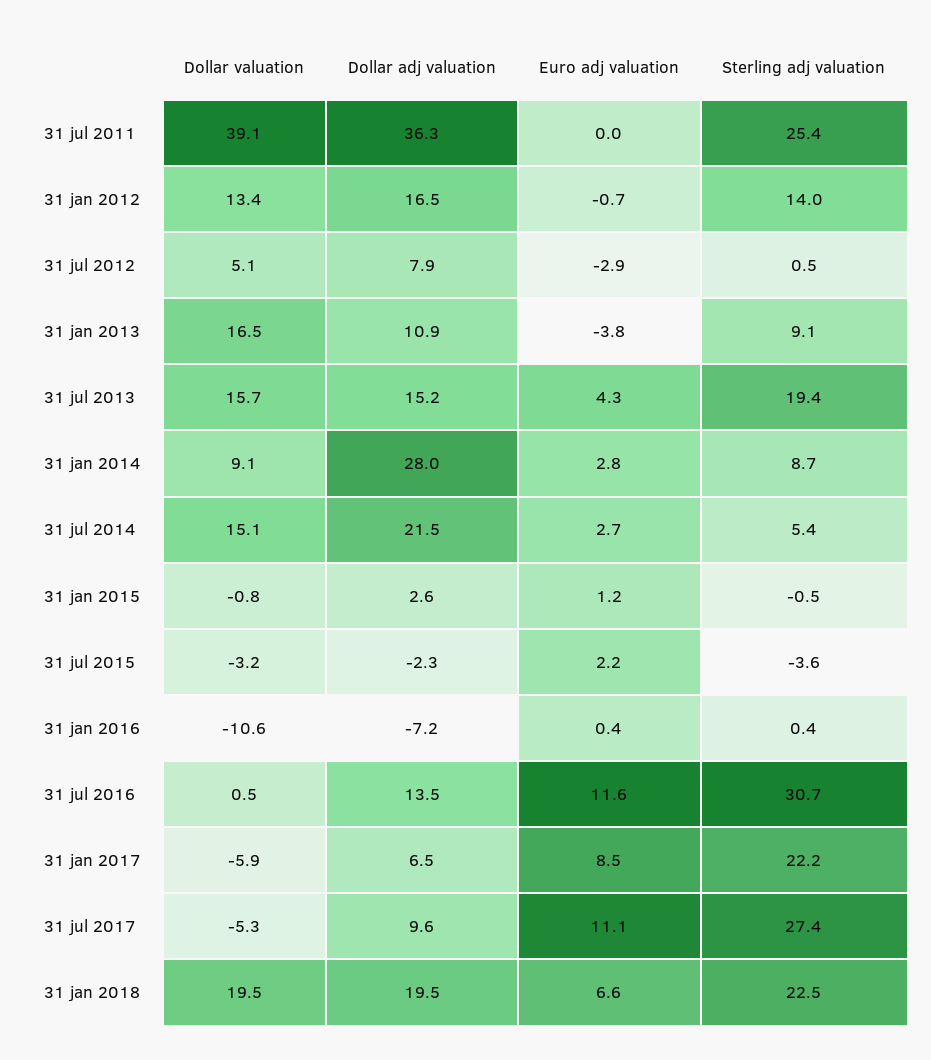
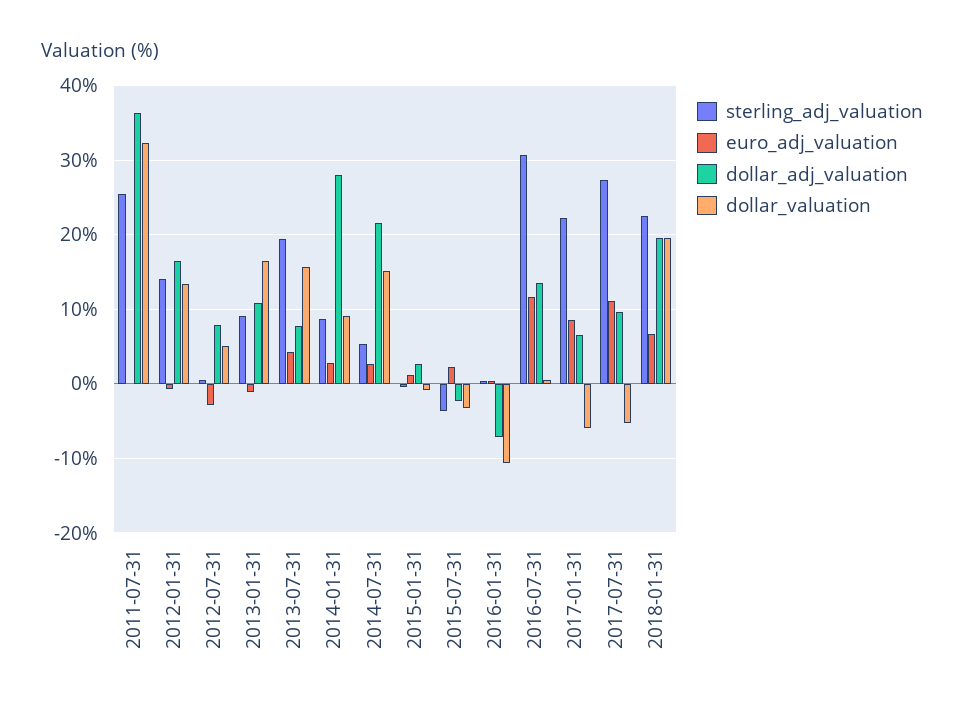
Dollar valuation, 31 jul 2011: 39.1 -> 32
Euro adj valuation, 31 jan 2013: -3.8 -> -1
Dollar adj valuation, 31 jul 2013: 15.2 -> 8

